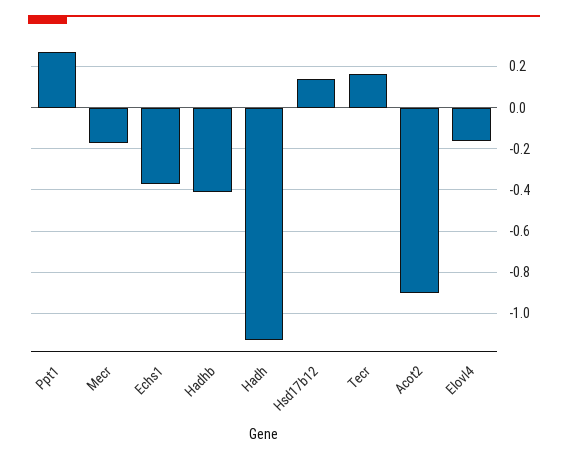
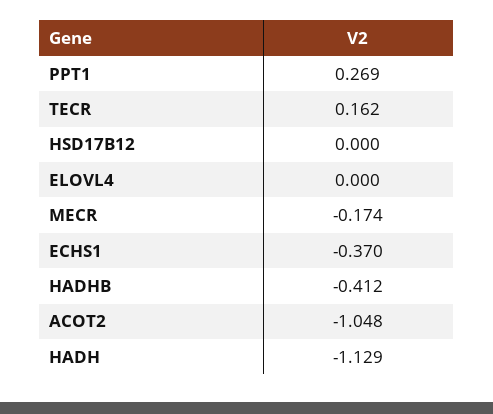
Hsd17b12: 0.15 -> 0
Acot2: -0.9 -> -1.048
Elovl4: -0.15 -> 0

